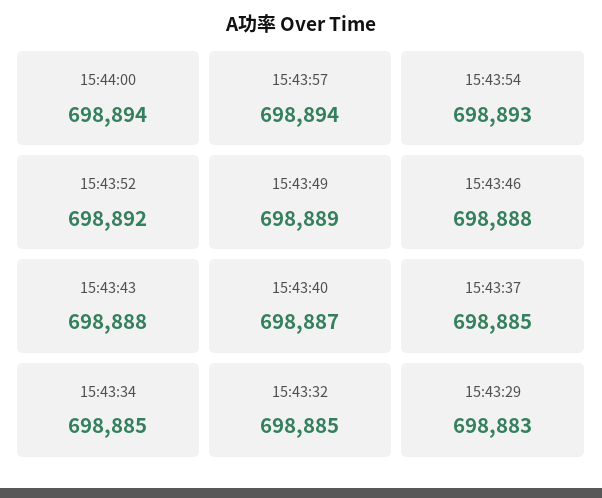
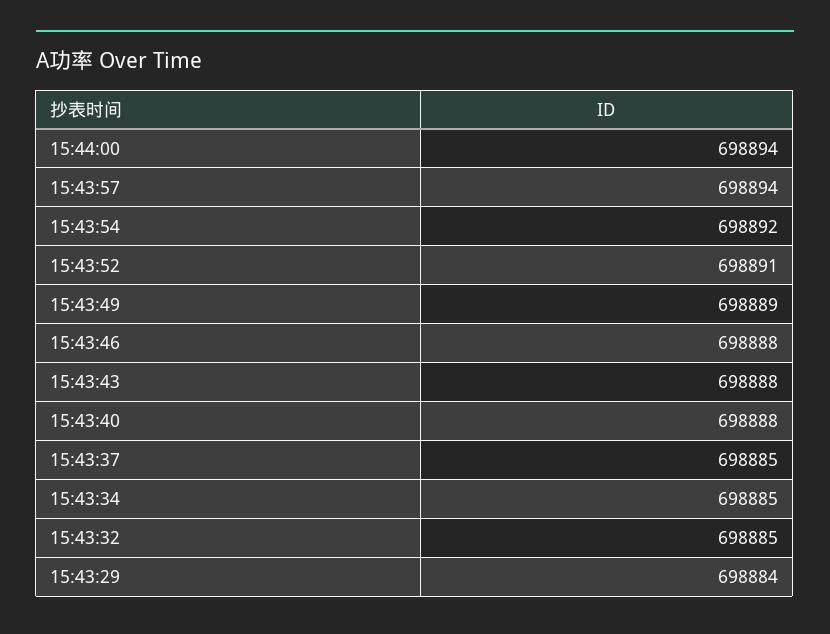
15:43:54: 698893 -> 698892
15:43:52: 698892 -> 698891
15:43:40: 698887 -> 698888
15:43:29: 698883 -> 698884

